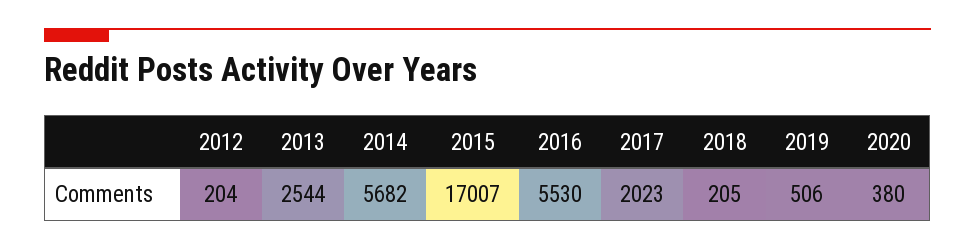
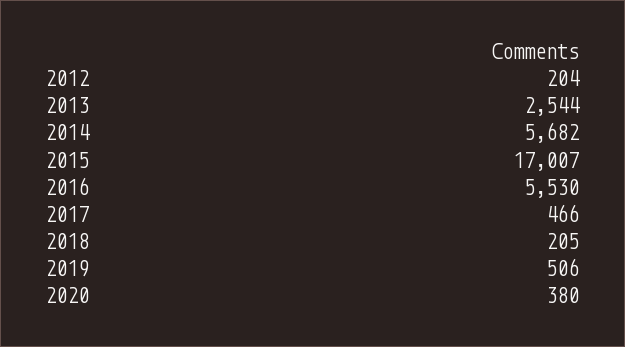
2017: 2023 -> 466

